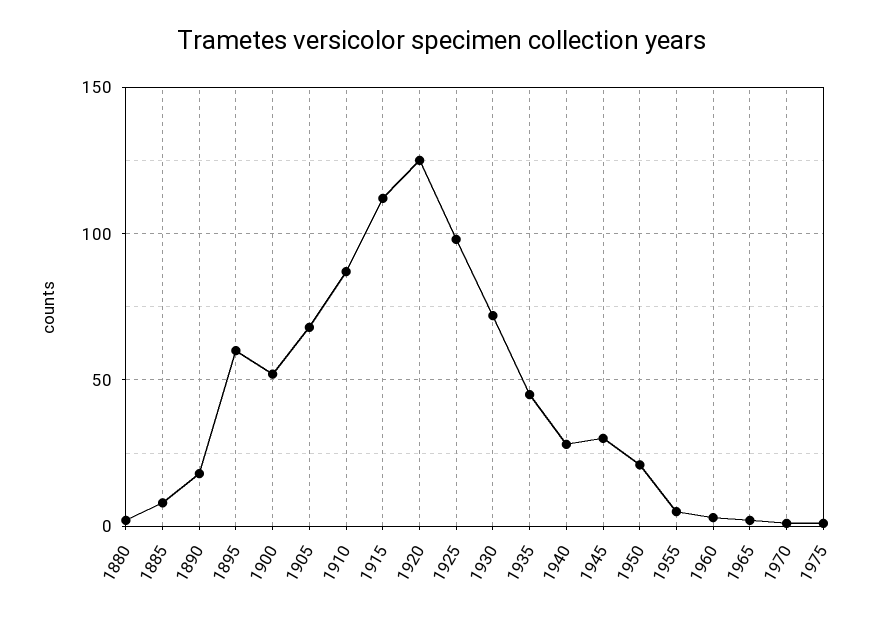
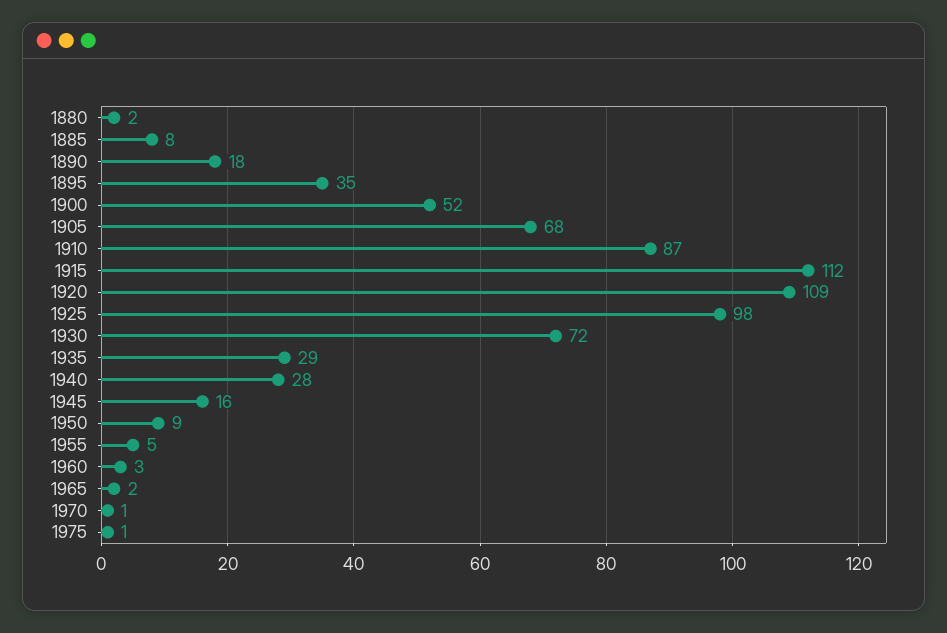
1895: 60 -> 35
1920: 125 -> 109
1935: 45 -> 29
1945: 30 -> 16
1950: 20 -> 9

